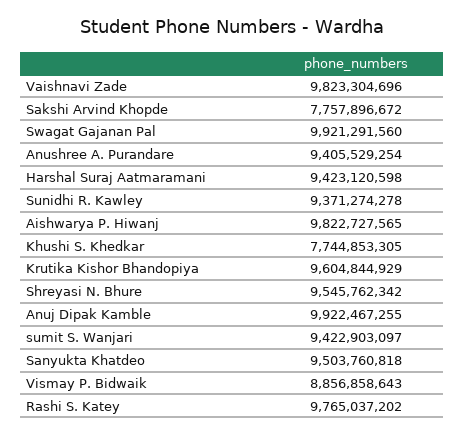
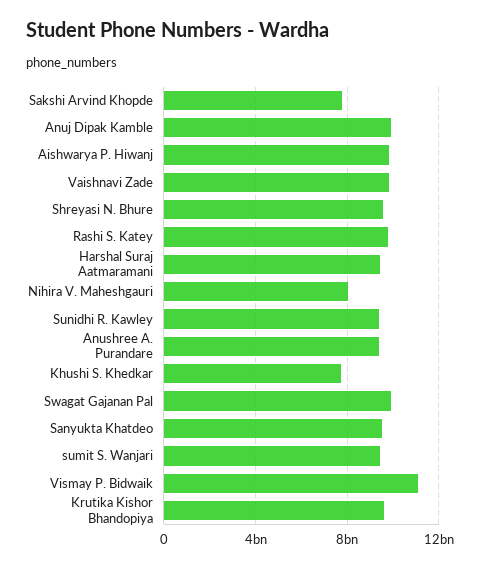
Vismay P. Bidwaik: 8856858643 -> 11000000000
Nihira V. Maheshgauri: none -> 8000000000

